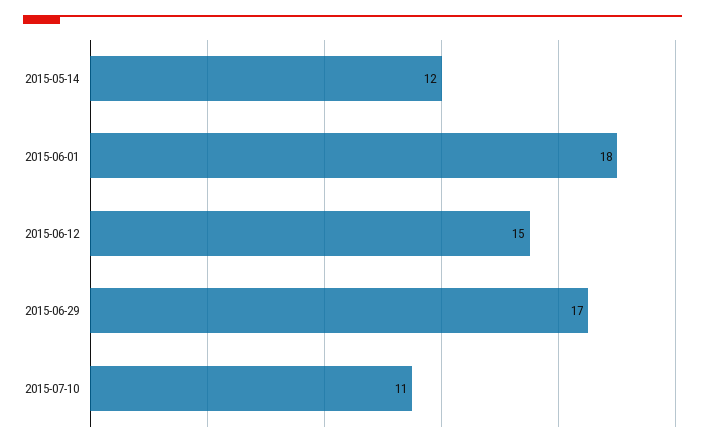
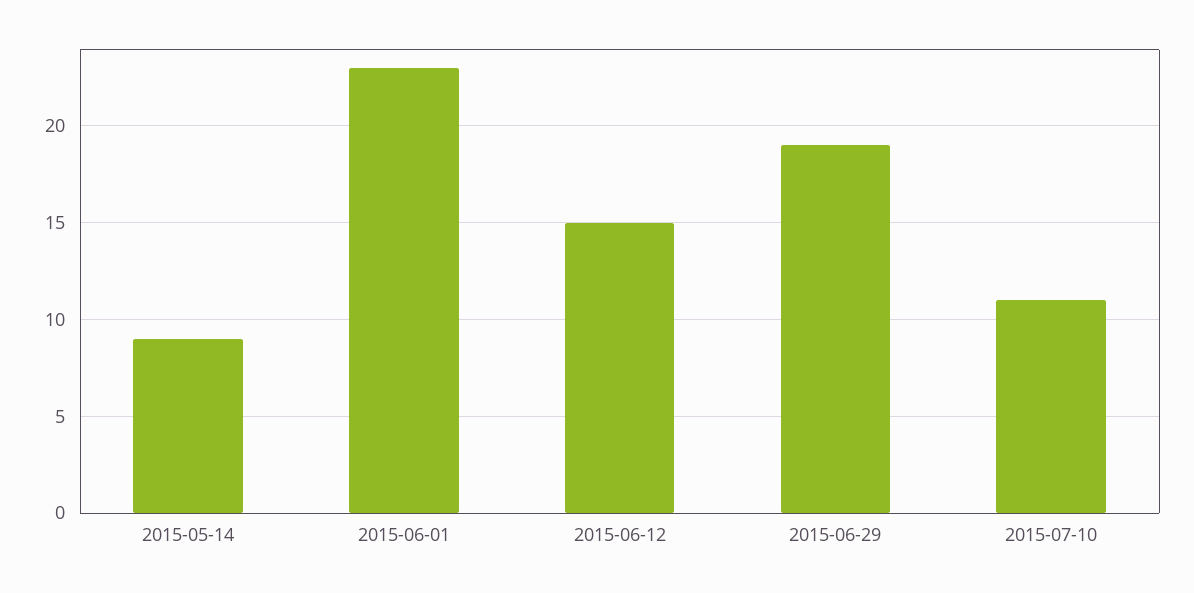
2015-05-14: 12 -> 9
2015-06-01: 18 -> 23
2015-06-29: 17 -> 19

